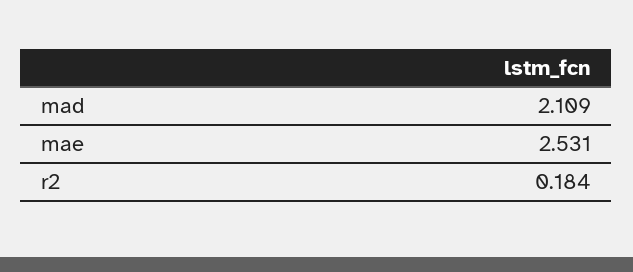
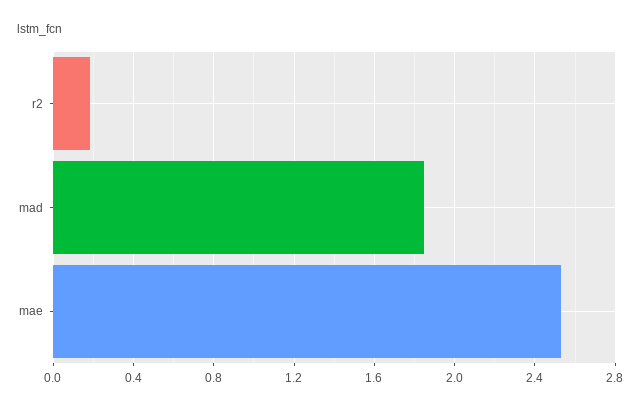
mad: 2.109 -> 1.85

